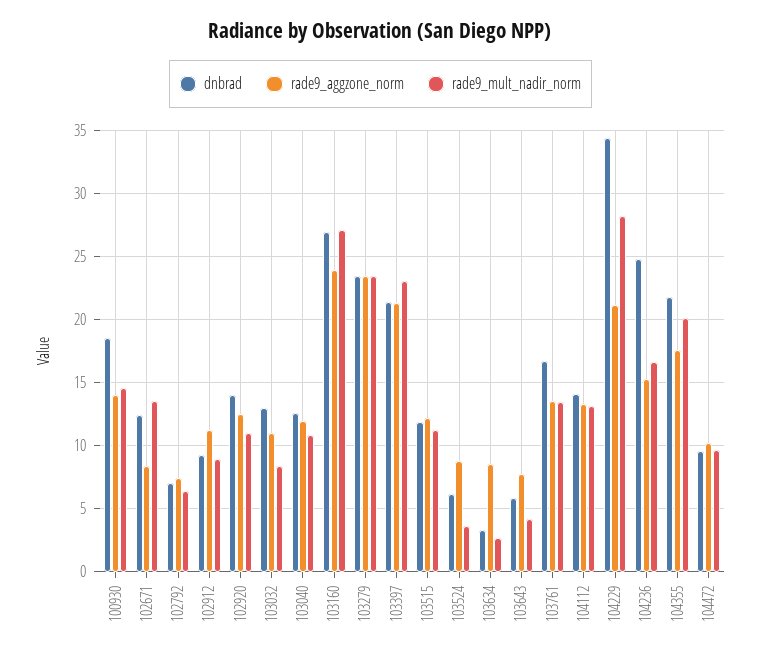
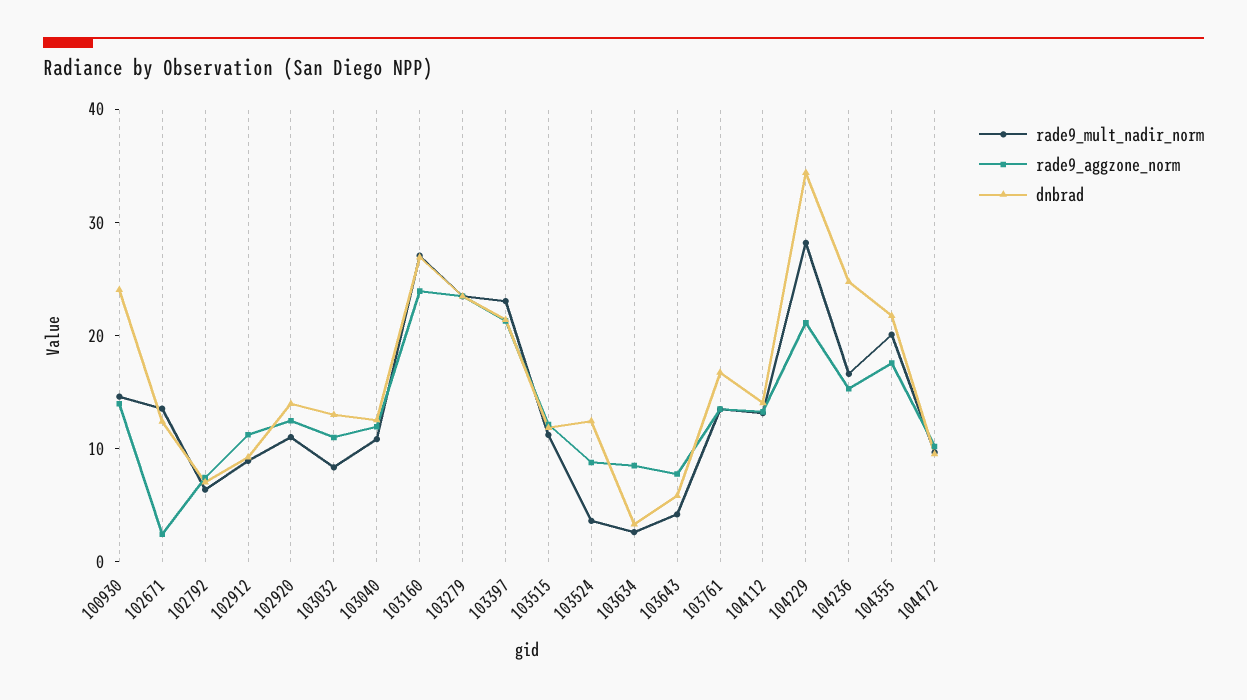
dnbrad, 100930: 18.5 -> 24
rade9_aggzone_norm, 102671: 8.5 -> 2
dnbrad, 103524: 6 -> 12

